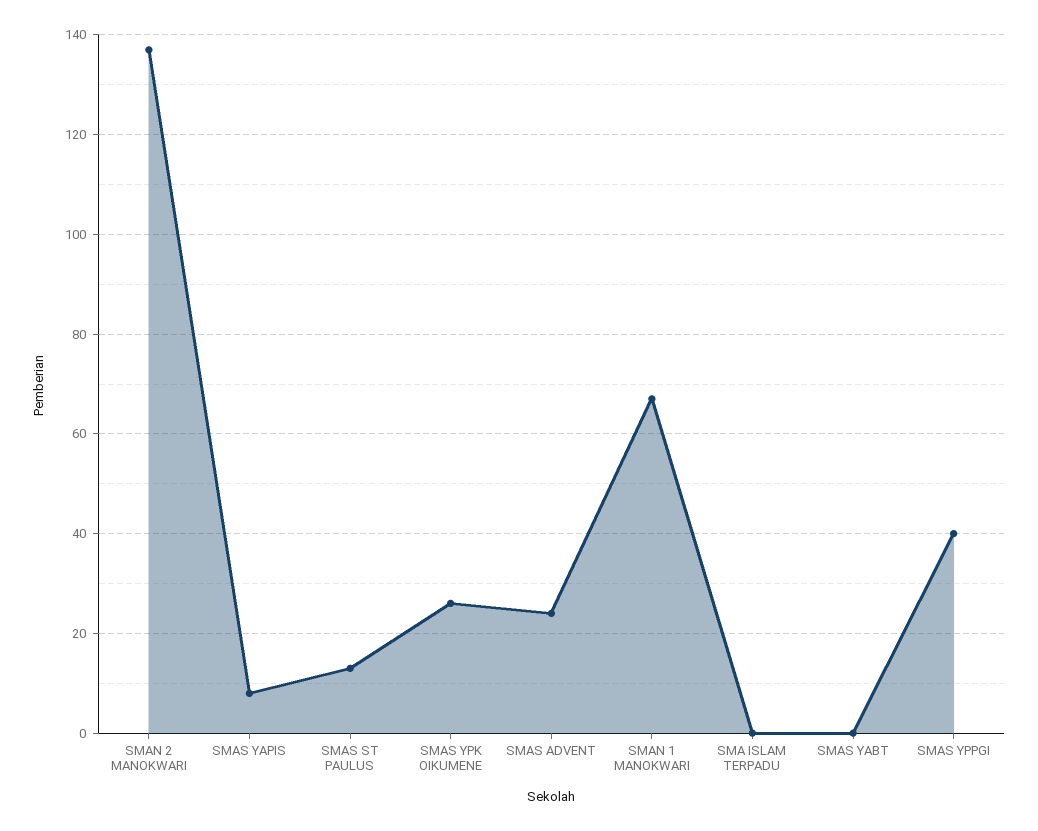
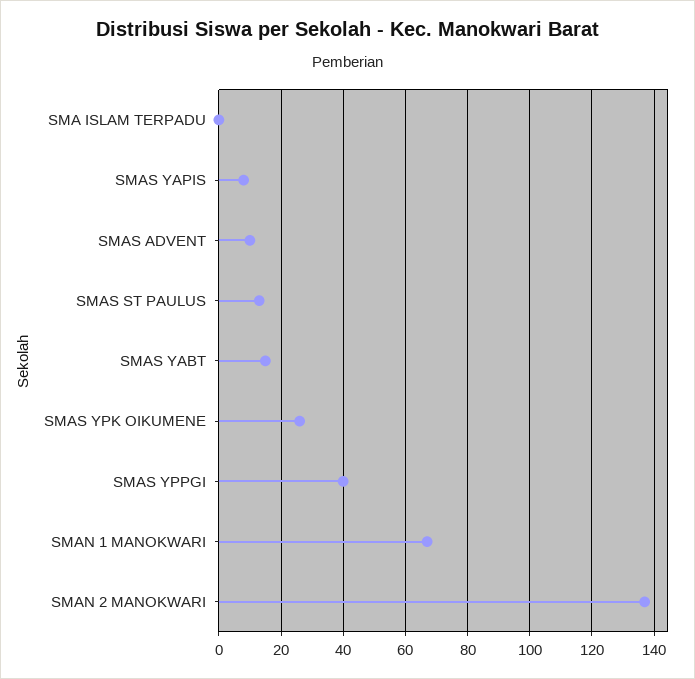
SMAS ADVENT: 25 -> 10
SMAS YABT: 0 -> 15

